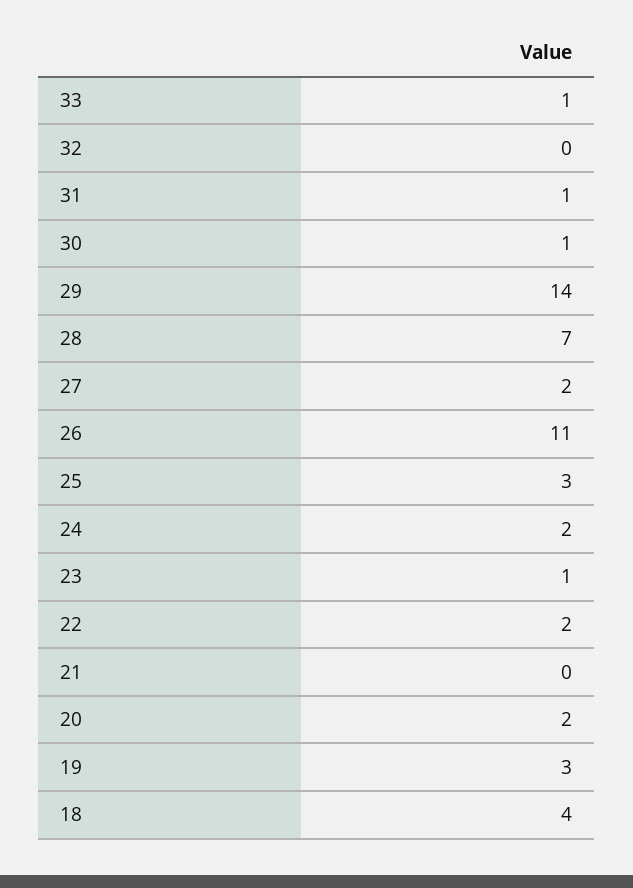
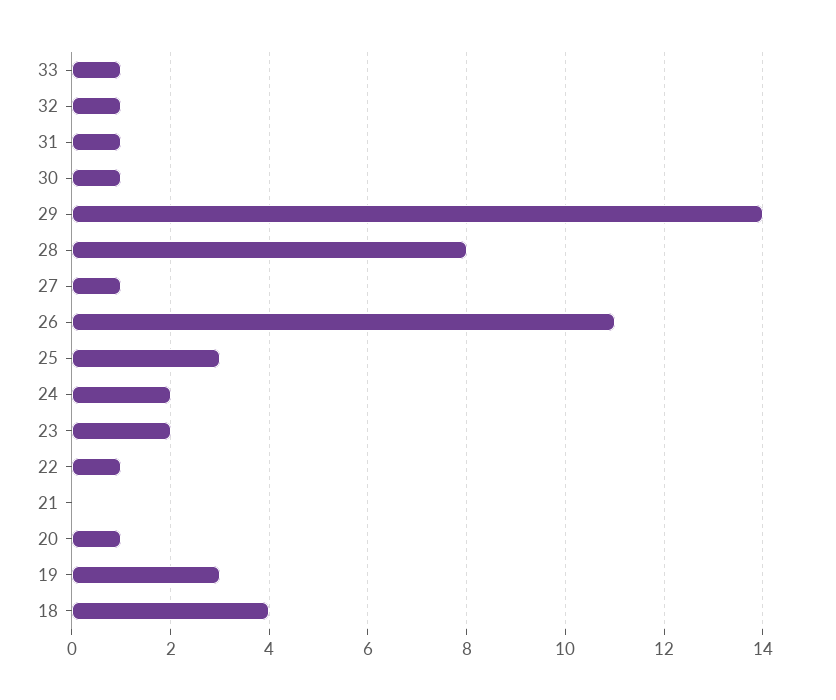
32: 0 -> 1
28: 7 -> 8
27: 2 -> 1
23: 1 -> 2
22: 2 -> 1
20: 2 -> 1

